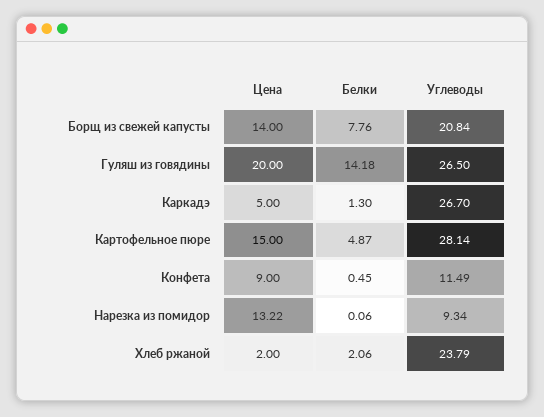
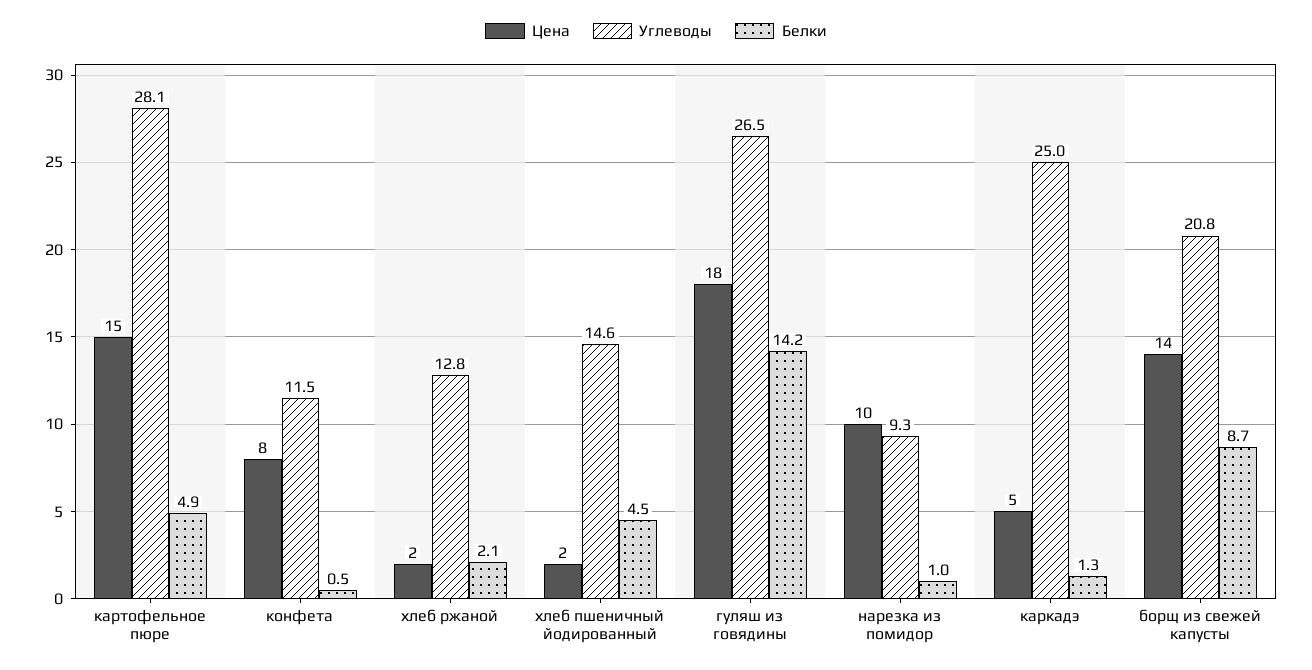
Белки, Борщ из свежей капусты: 7.76 -> 8.7
Цена, Гуляш из говядины: 20 -> 18
Углеводы, Каркадэ: 26.7 -> 25
Цена, Конфета: 9 -> 8
Цена, Нарезка из помидор: 13.22 -> 10
Белки, Нарезка из помидор: 0.06 -> 1
Углеводы, Хлеб ржаной: 23.79 -> 12.8
Цена, хлеб пшеничный йодированный: none -> 2
Углеводы, хлеб пшеничный йодированный: none -> 14.6
Белки, хлеб пшеничный йодированный: none -> 4.5

